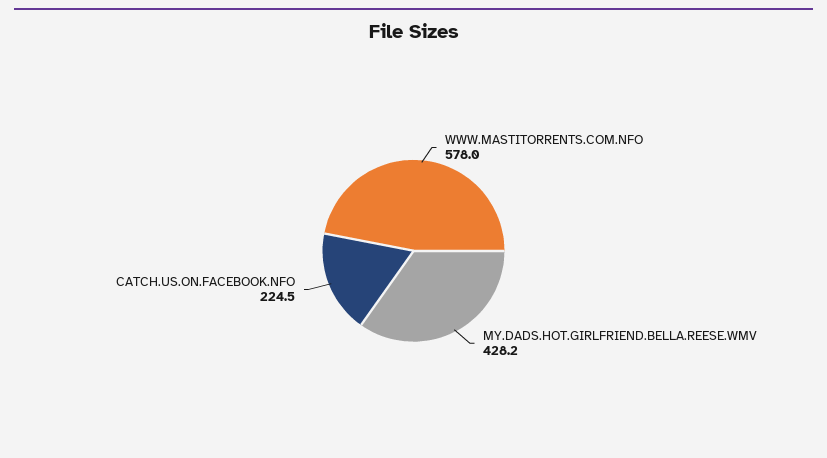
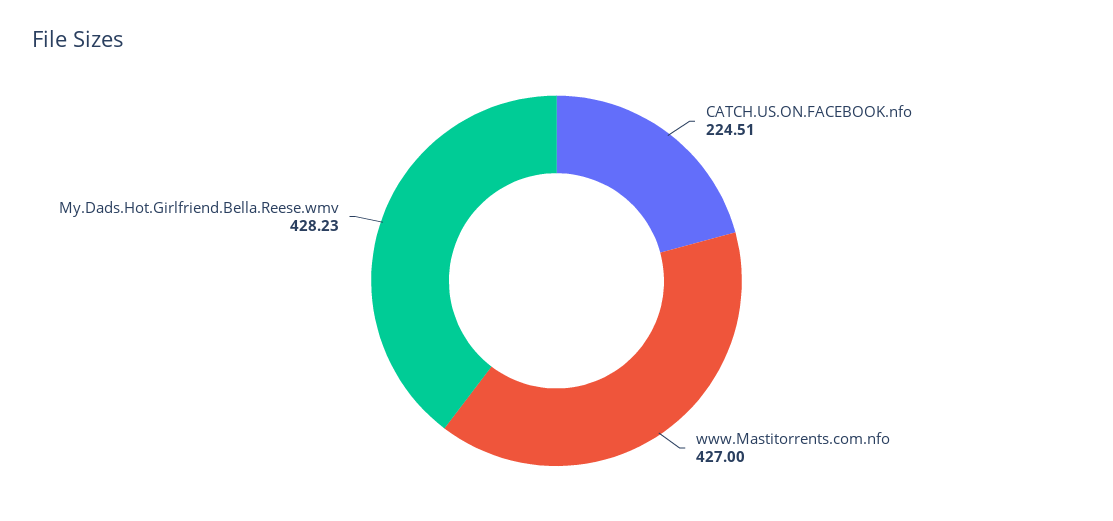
WWW.MASTITORRENTS.COM.NFO: 578 -> 427

